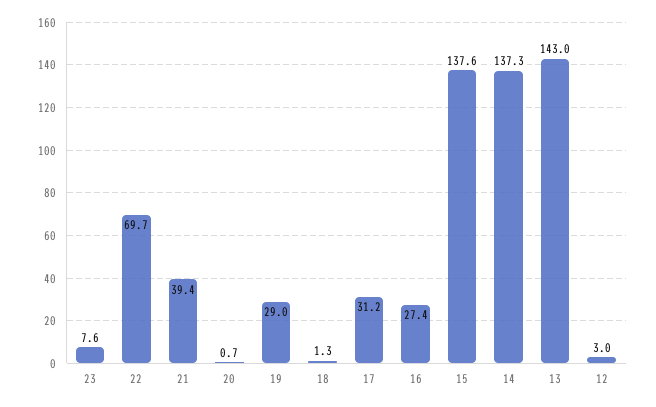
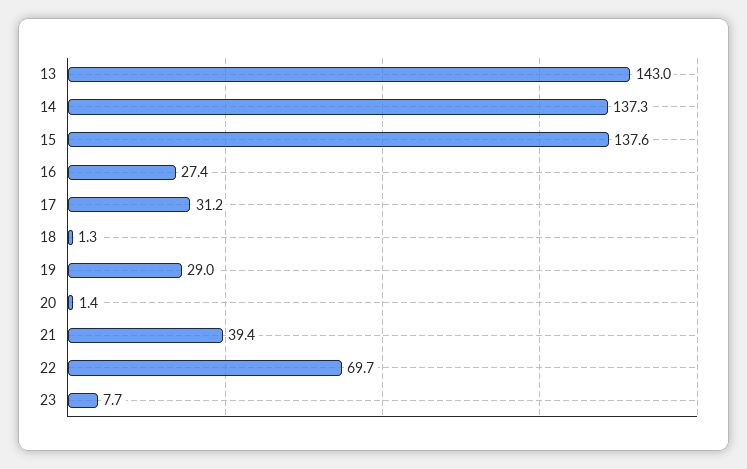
23: 7.6 -> 7.7
20: 0.7 -> 1.4
12: 3 -> none

